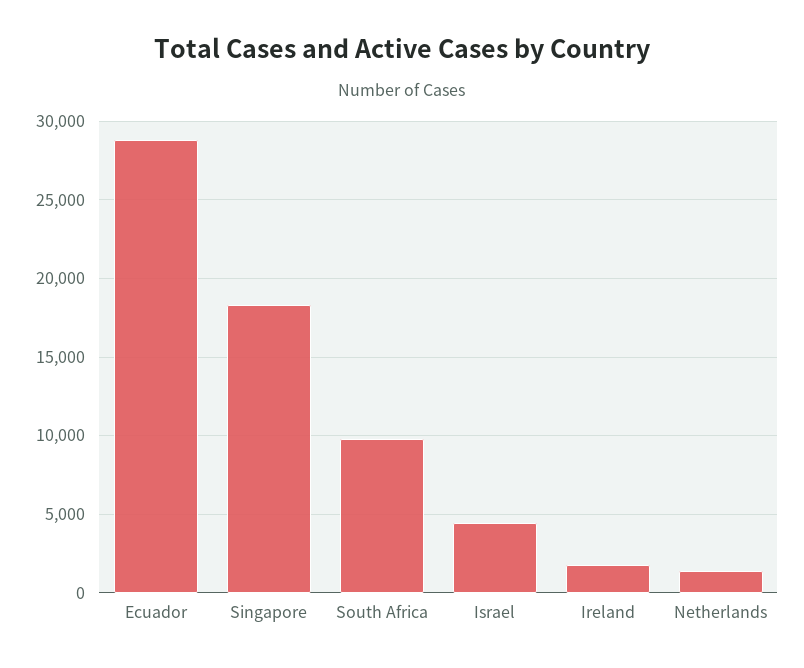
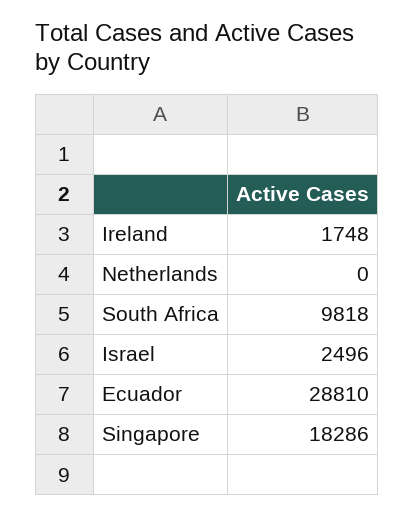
Israel: 4500 -> 2496
Netherlands: 1500 -> 0

